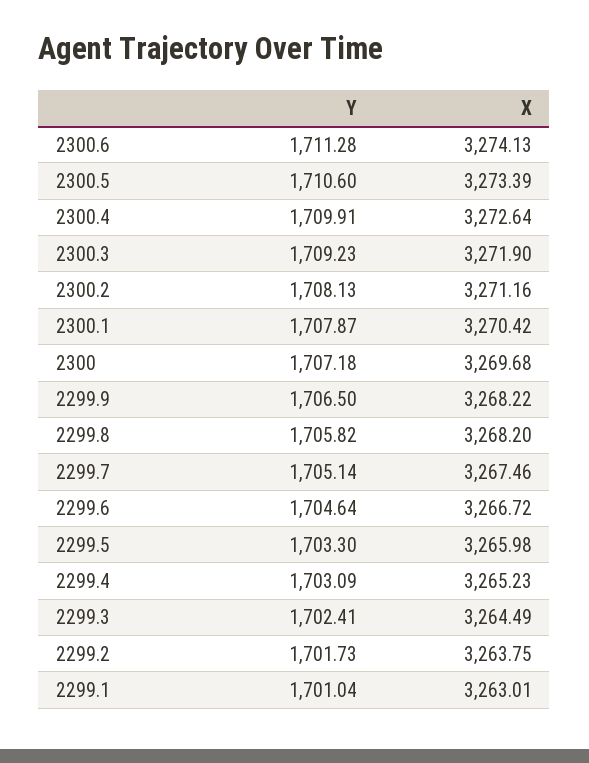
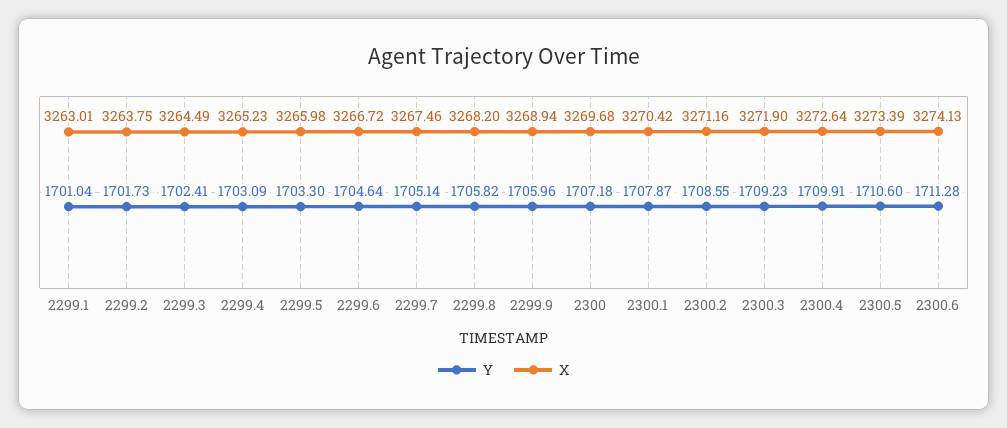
Y, 2300.2: 1708.13 -> 1708.55
Y, 2299.9: 1706.5 -> 1705.96
X, 2299.9: 3268.22 -> 3268.94

